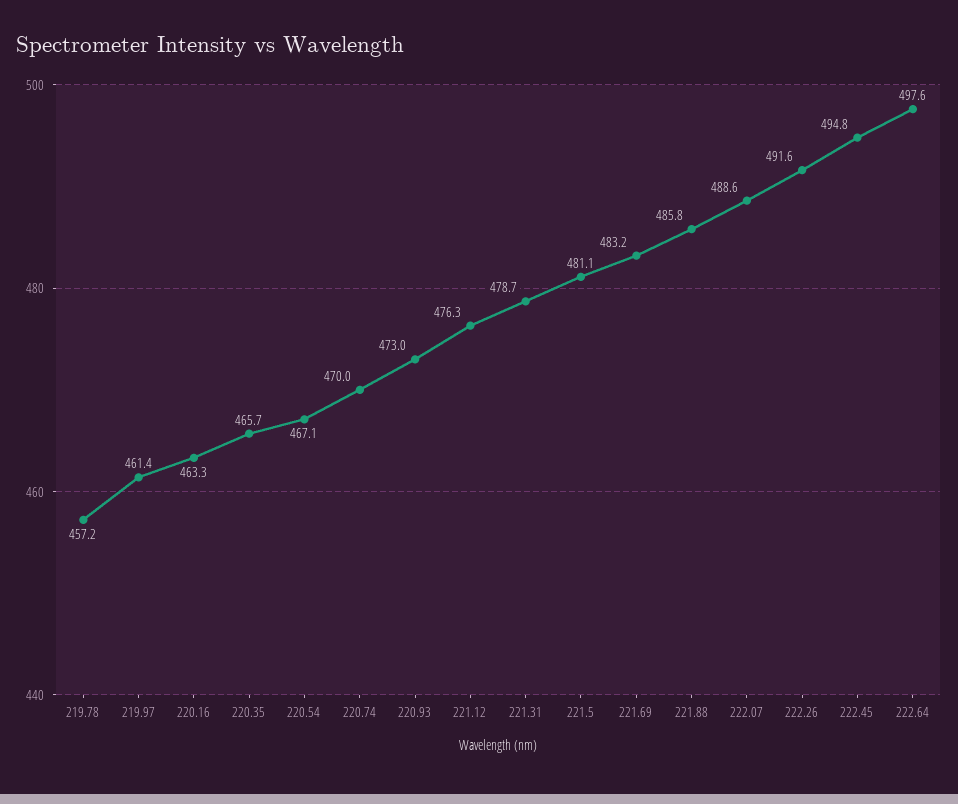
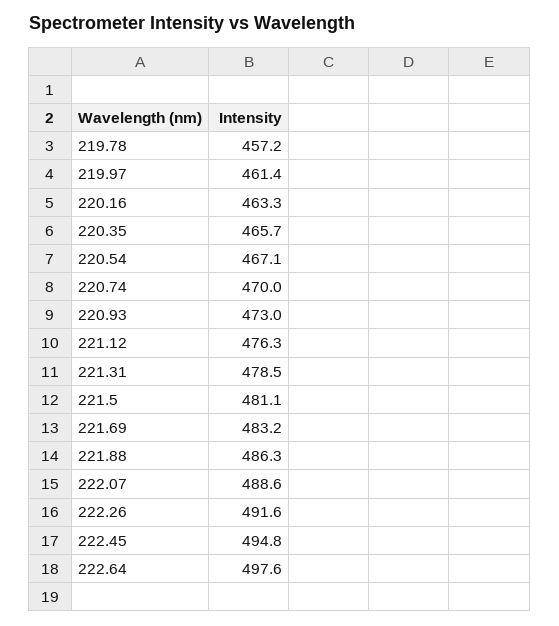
221.31: 478.7 -> 478.5
221.88: 485.8 -> 486.3

